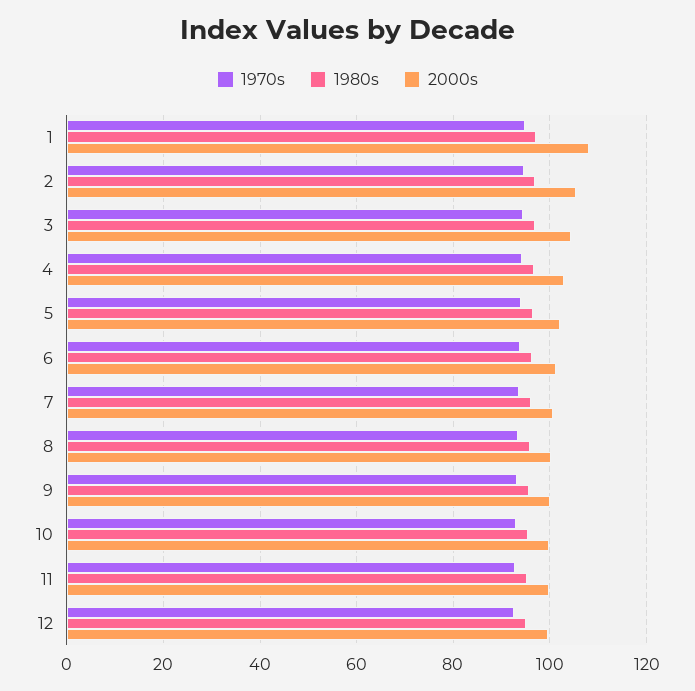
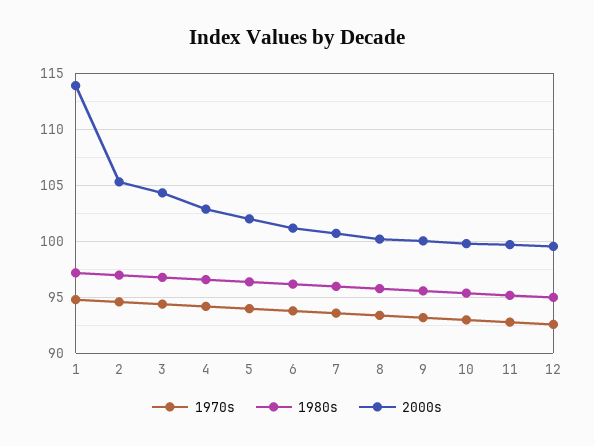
2000s, 1: 108 -> 114

